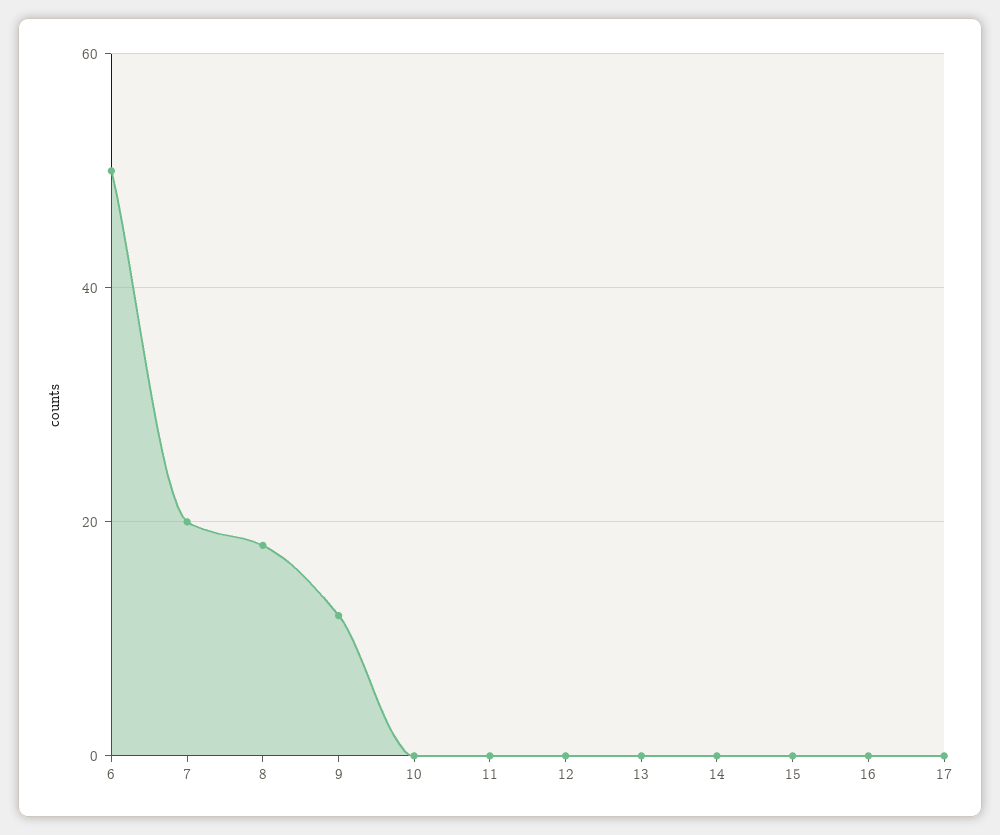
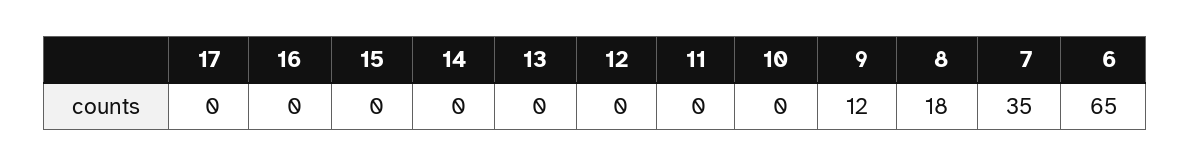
6: 50 -> 65
7: 20 -> 35

